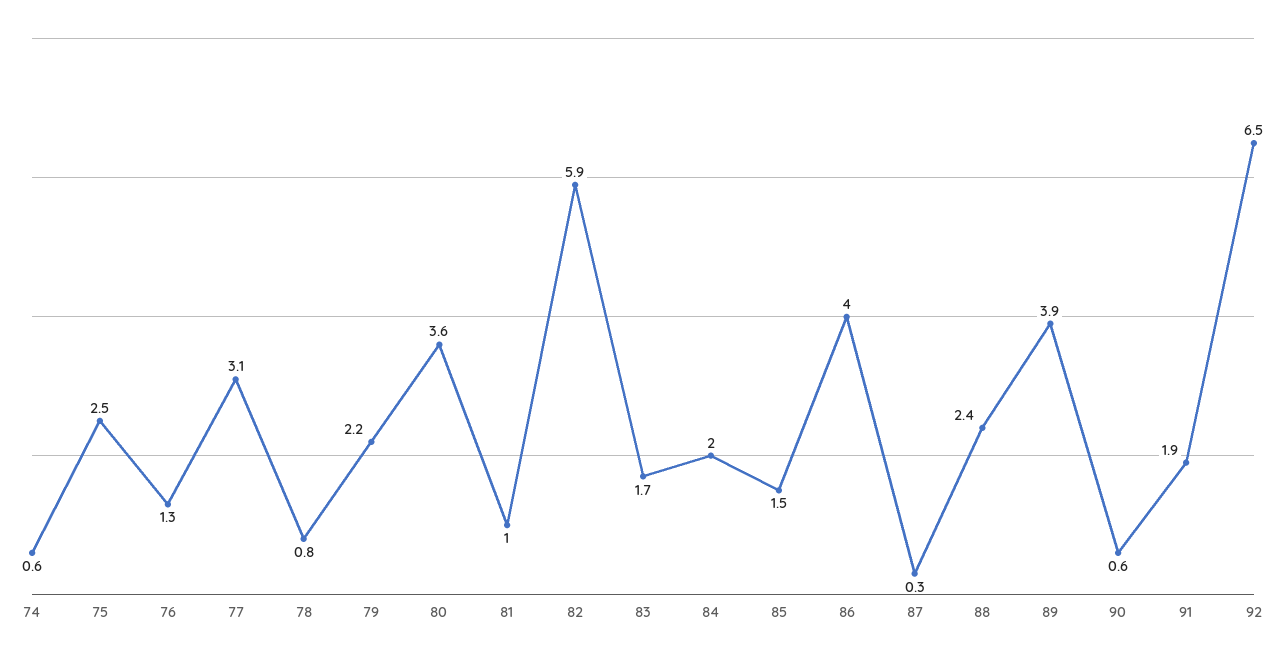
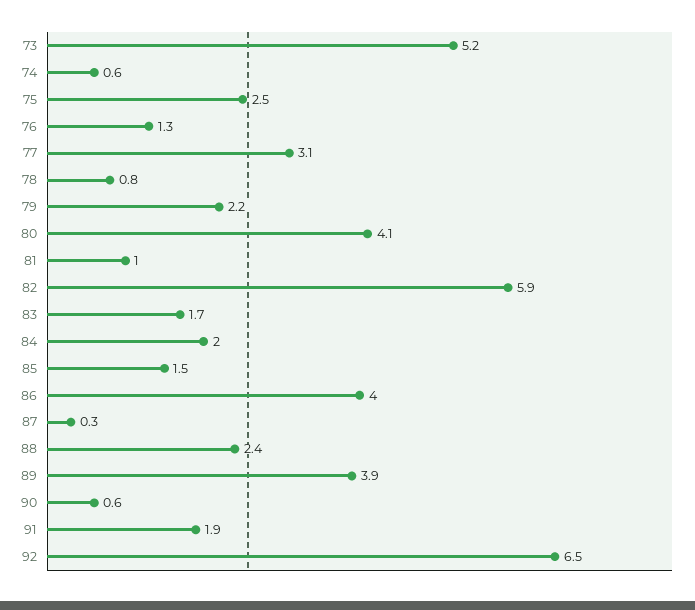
80: 3.6 -> 4.1
73: none -> 5.2

